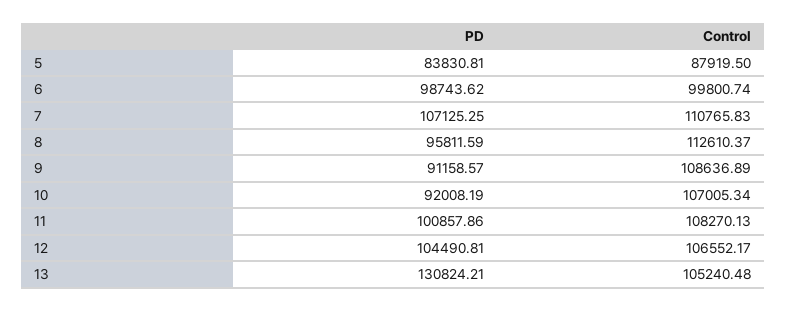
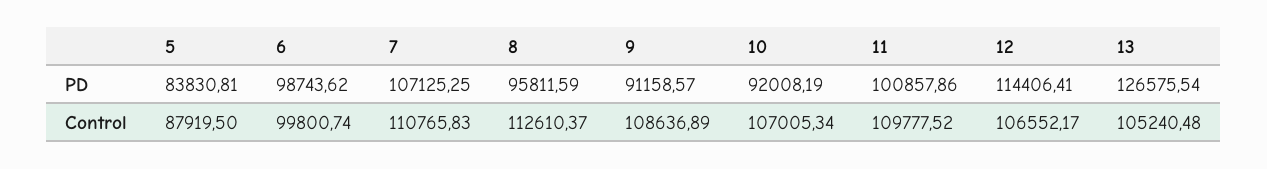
Control, 11: 108270.13 -> 109777.52
PD, 12: 104490.81 -> 114406.41
PD, 13: 130824.21 -> 126575.54

